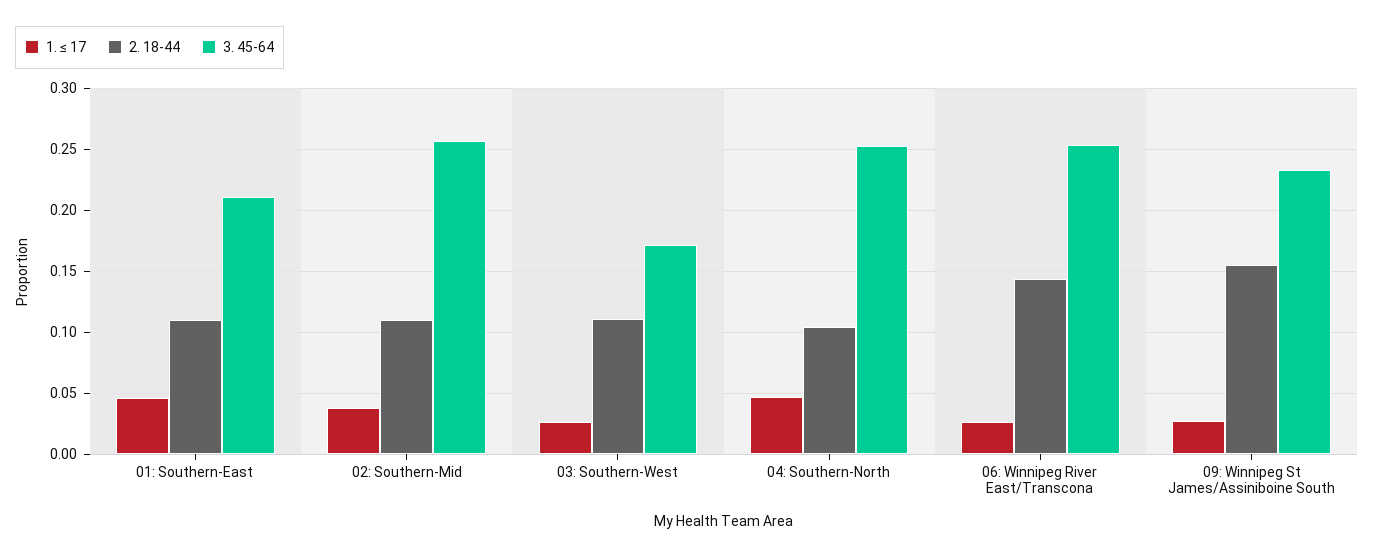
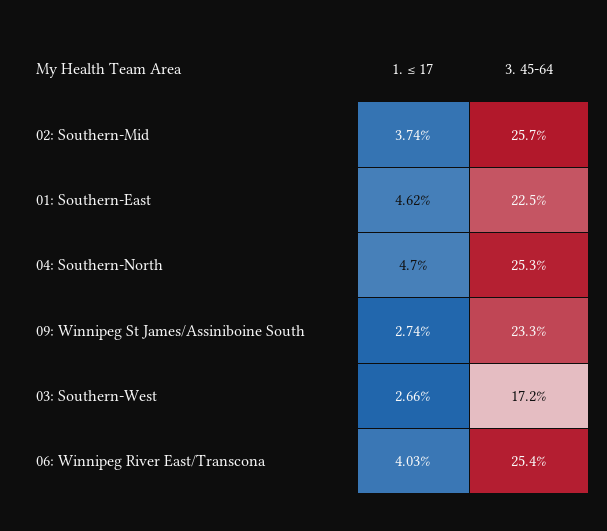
2. 18-44, 01: Southern-East: 0.11 -> none
3. 45-64, 01: Southern-East: 0.21 -> 0.225
2. 18-44, 02: Southern-Mid: 0.11 -> none
2. 18-44, 03: Southern-West: 0.11 -> none
2. 18-44, 04: Southern-North: 0.105 -> none
1. ≤ 17, 06: Winnipeg River East/Transcona: 0.025 -> 0.0403
2. 18-44, 06: Winnipeg River East/Transcona: 0.145 -> none
2. 18-44, 09: Winnipeg St James/Assiniboine South: 0.155 -> none

